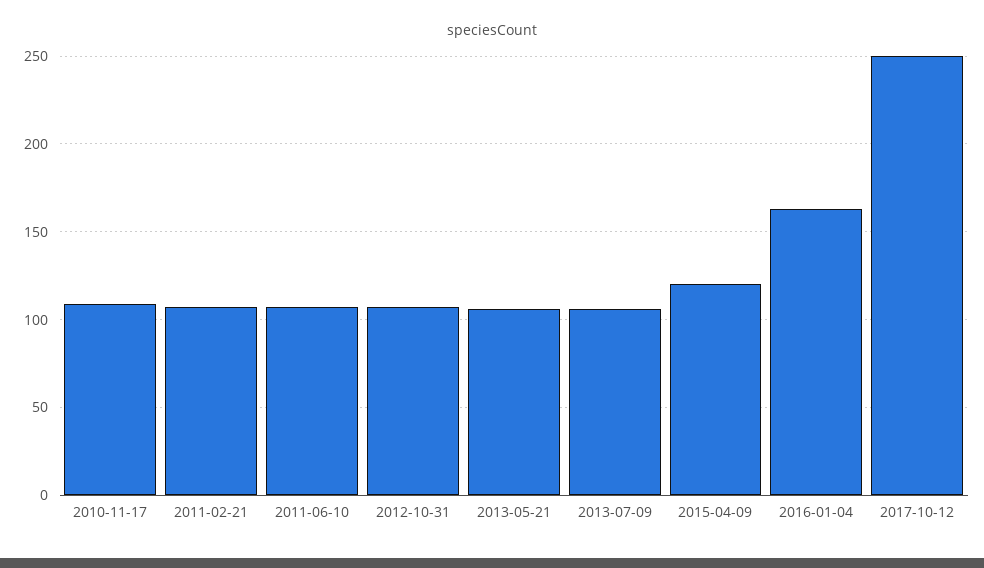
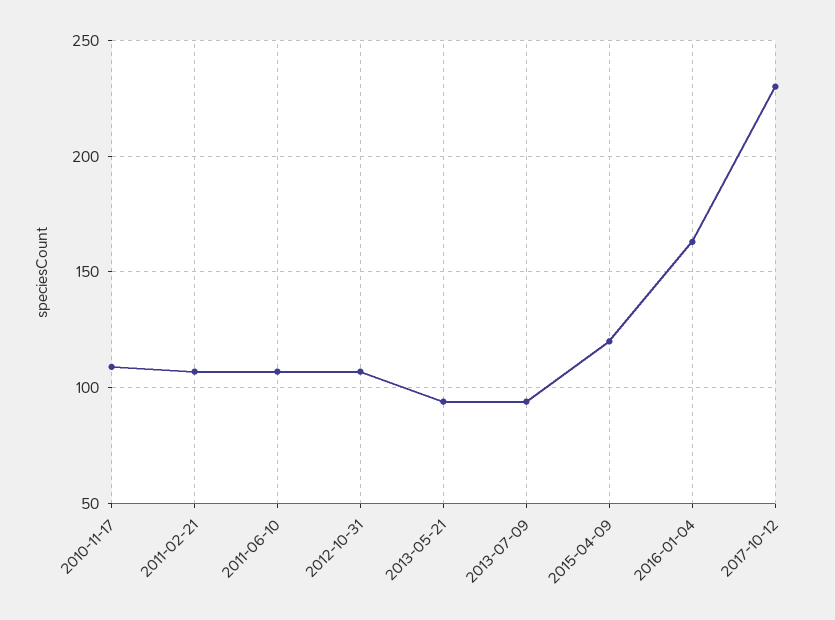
2013-05-21: 105 -> 95
2013-07-09: 105 -> 95
2017-10-12: 250 -> 230

